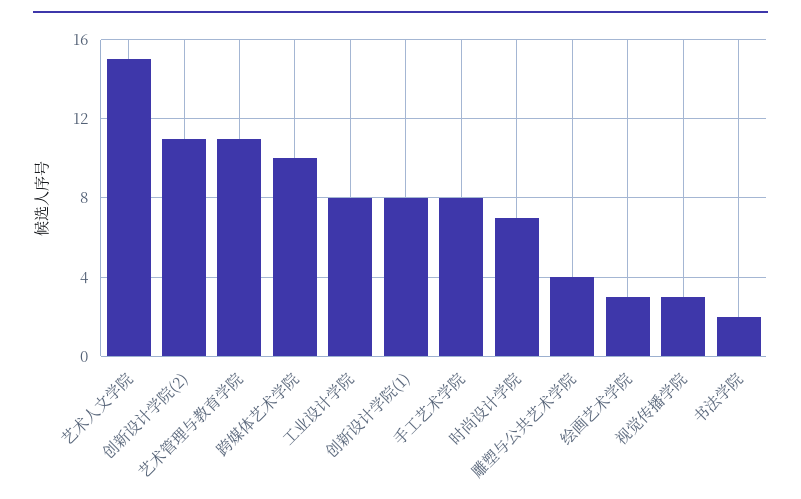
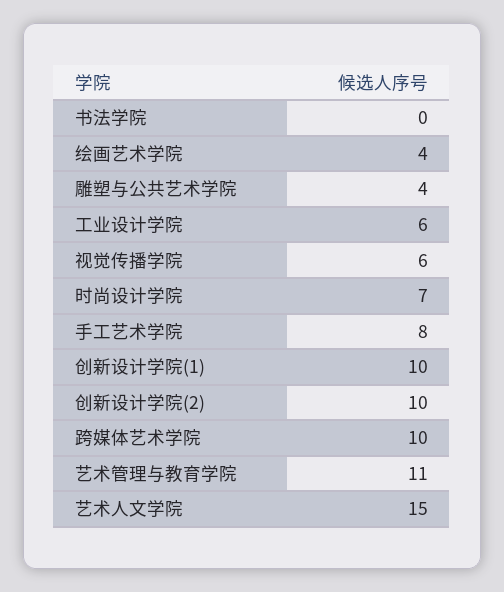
创新设计学院(2): 11 -> 10
工业设计学院: 8 -> 6
创新设计学院(1): 8 -> 10
绘画艺术学院: 3 -> 4
视觉传播学院: 3 -> 6
书法学院: 2 -> 0

